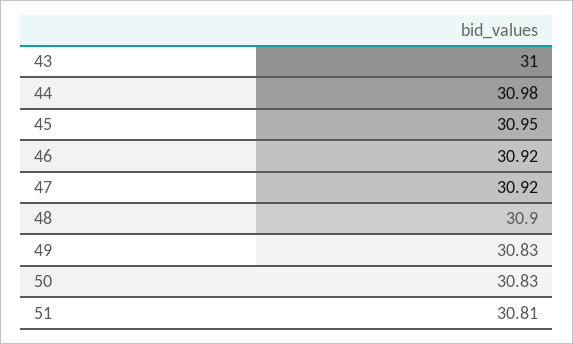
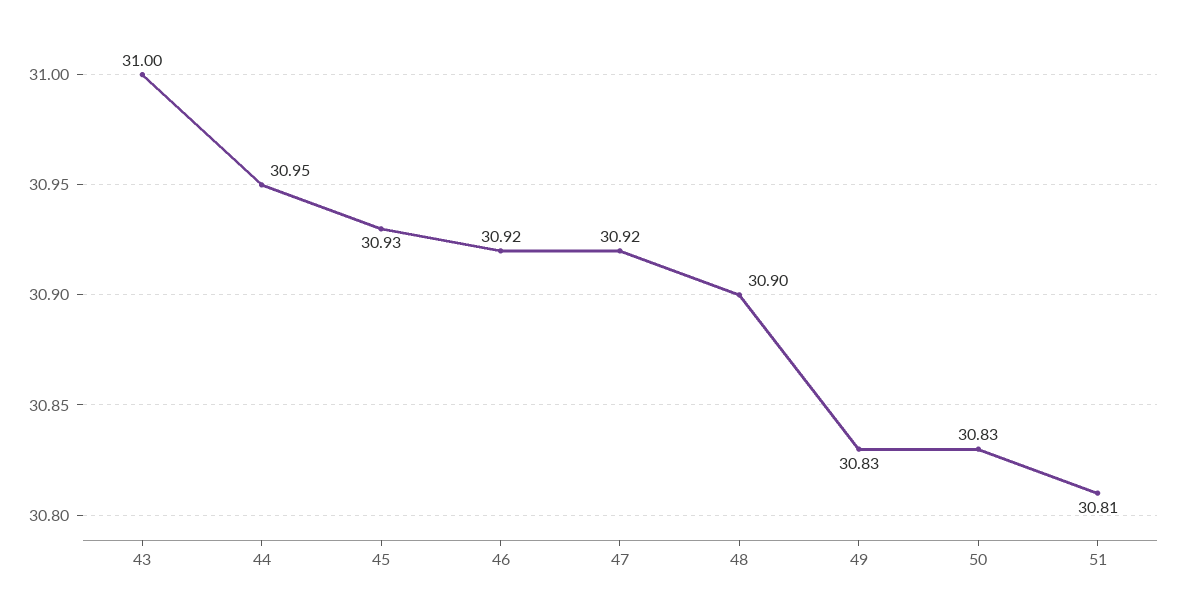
44: 30.98 -> 30.95
45: 30.95 -> 30.93

